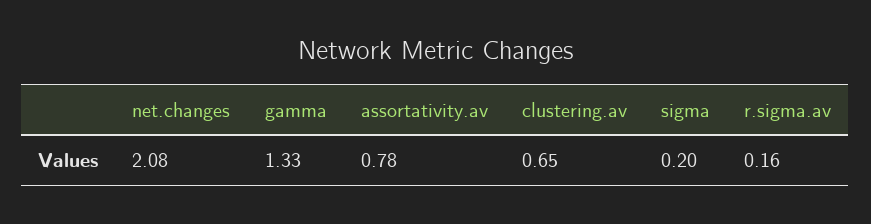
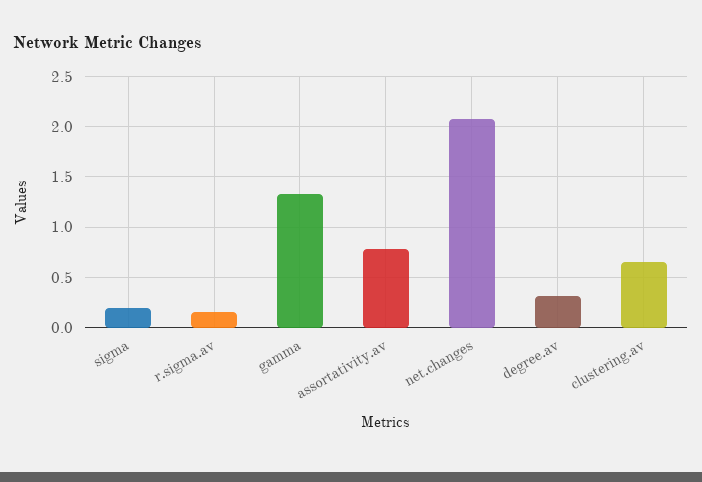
degree.av: none -> 0.3

